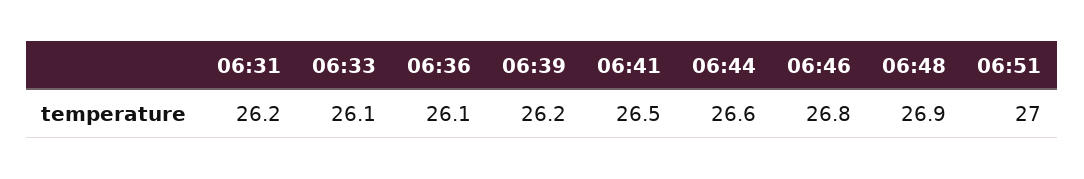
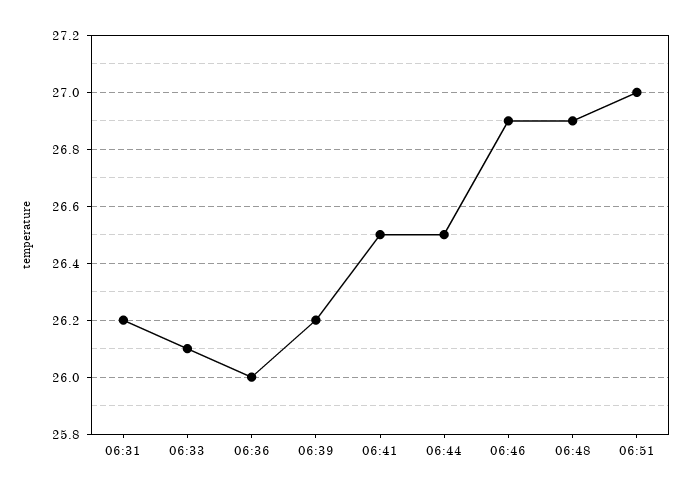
06:36: 26.1 -> 26
06:44: 26.6 -> 26.5
06:46: 26.8 -> 26.9

